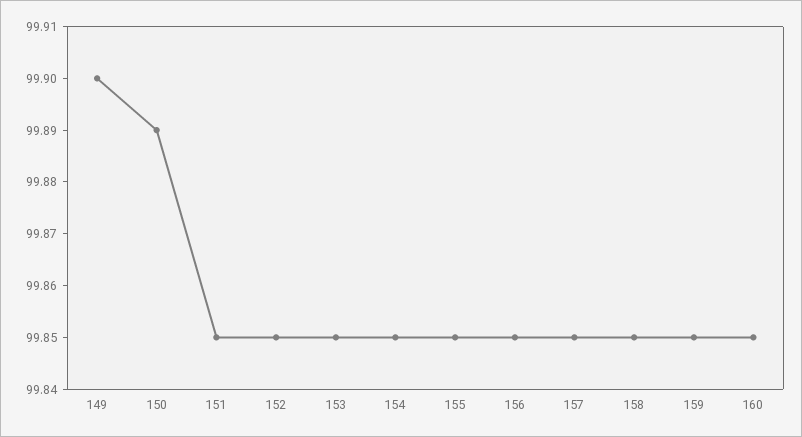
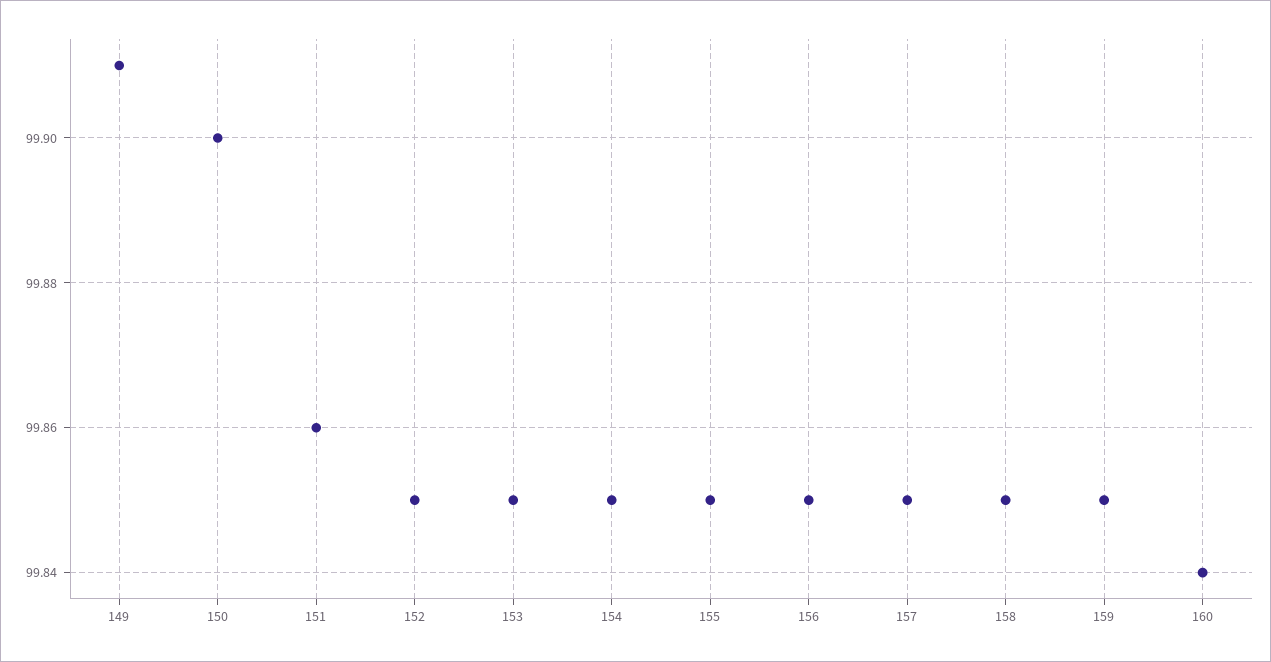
149: 99.9 -> 99.91
150: 99.89 -> 99.9
151: 99.85 -> 99.86
160: 99.85 -> 99.84

